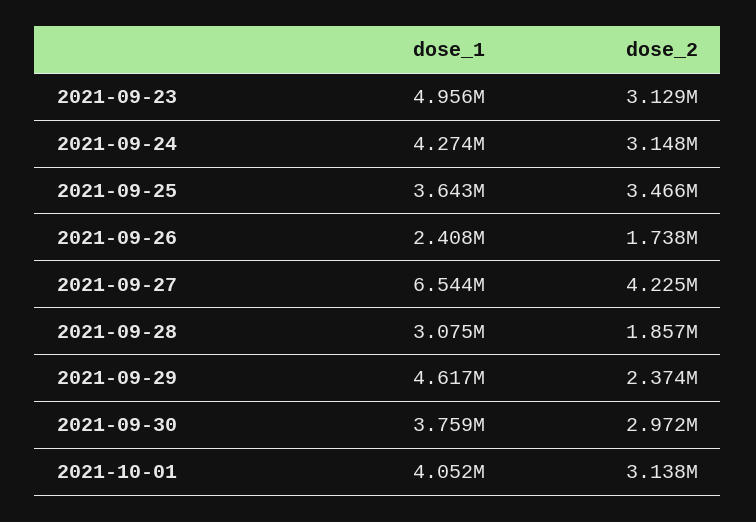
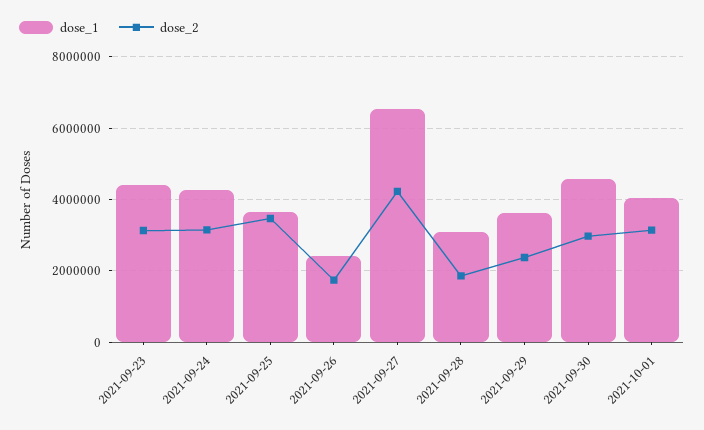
dose_1, 2021-09-23: 4956000 -> 4400000
dose_1, 2021-09-29: 4617000 -> 3600000
dose_1, 2021-09-30: 3759000 -> 4600000

